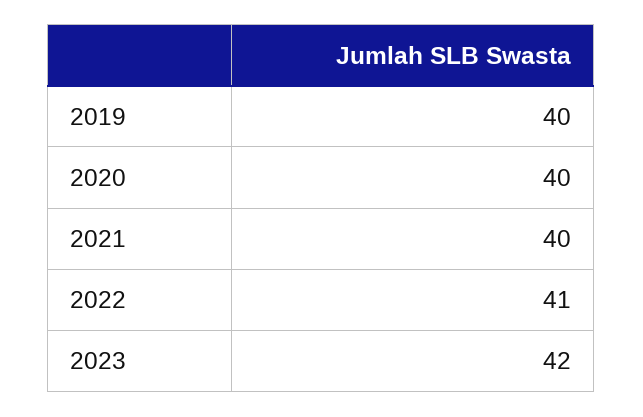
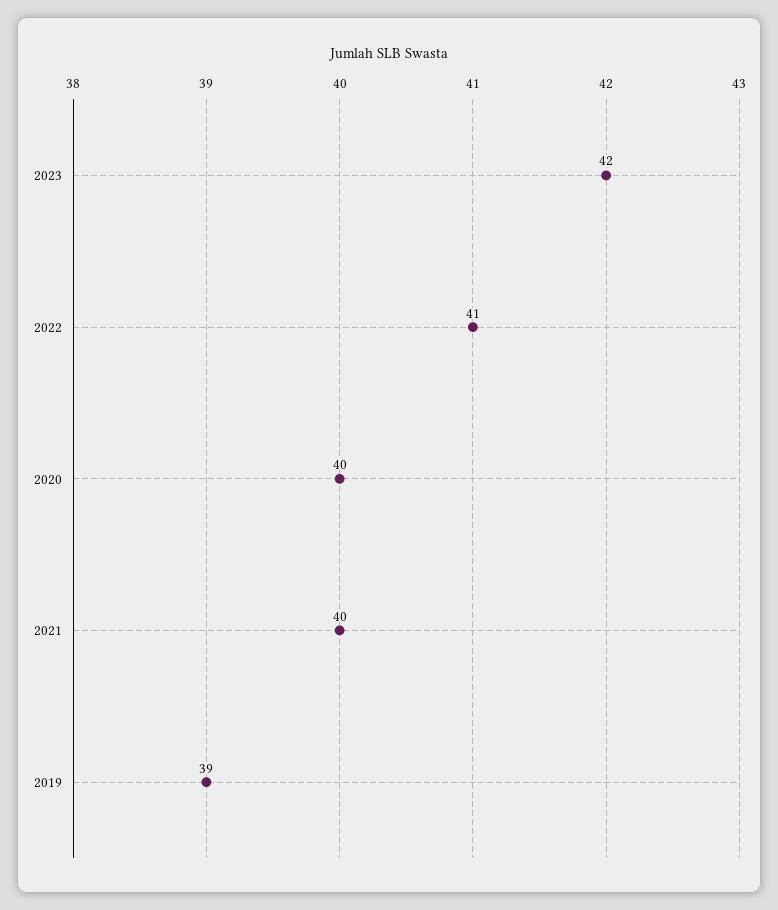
2019: 40 -> 39

